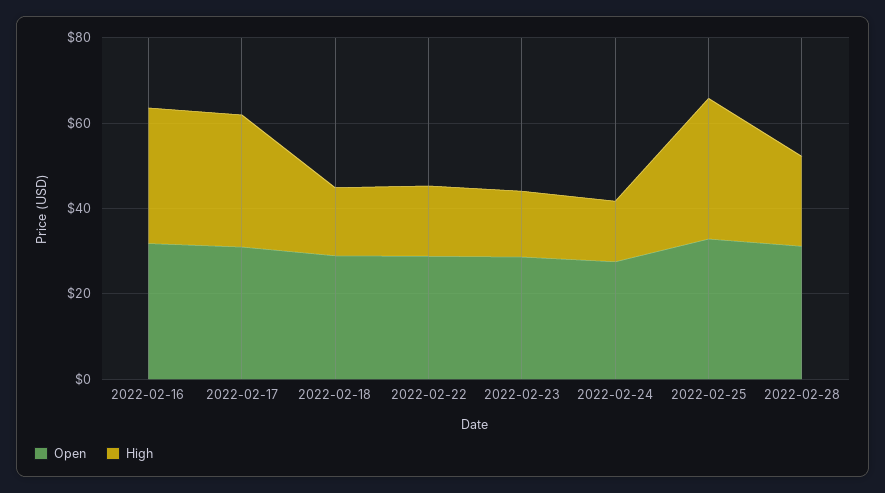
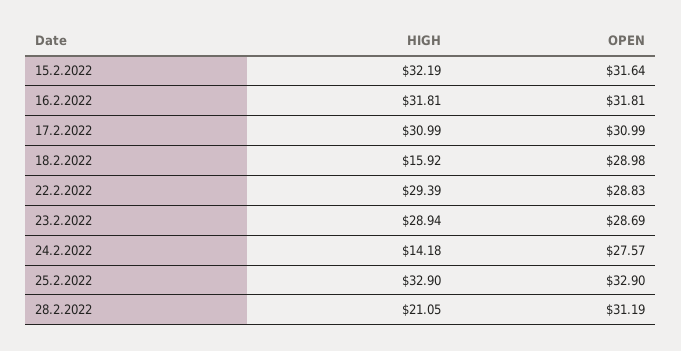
High, 2022-02-22: 15 -> 29.39
High, 2022-02-23: 15 -> 28.94
High, 15.2.2022: none -> 32.19
Open, 15.2.2022: none -> 31.64

